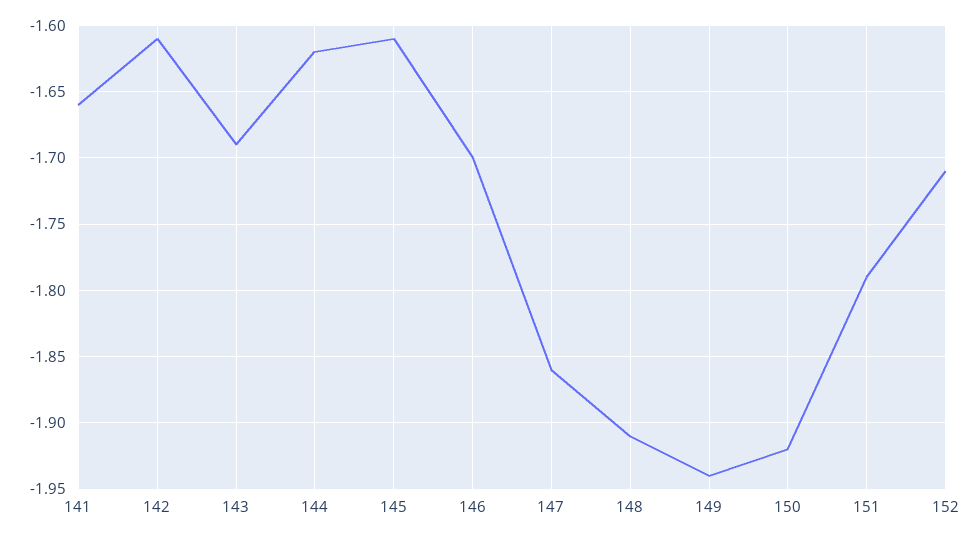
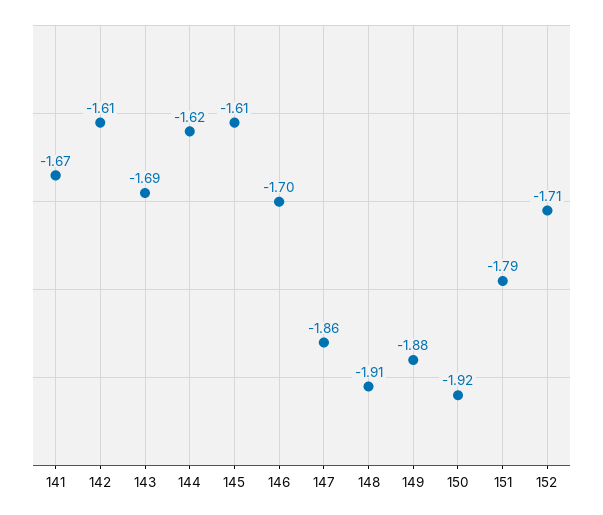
141: -1.66 -> -1.67
149: -1.94 -> -1.88

